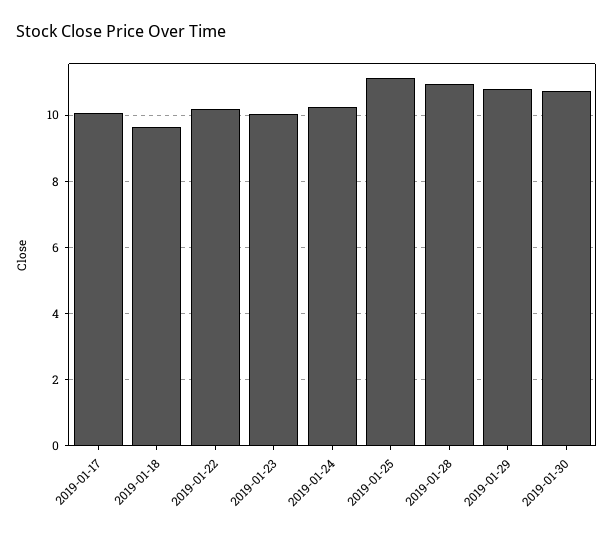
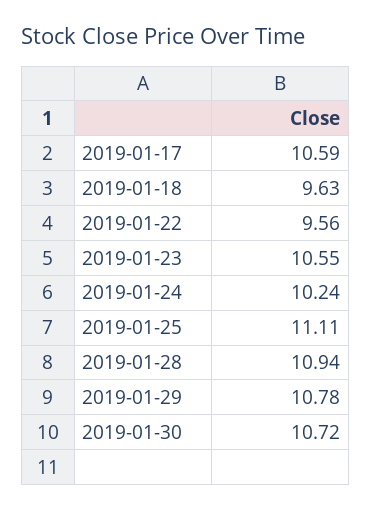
2019-01-17: 10 -> 10.59
2019-01-22: 10.2 -> 9.56
2019-01-23: 10 -> 10.55

